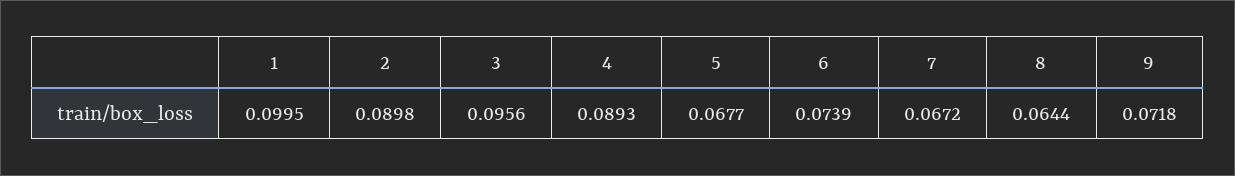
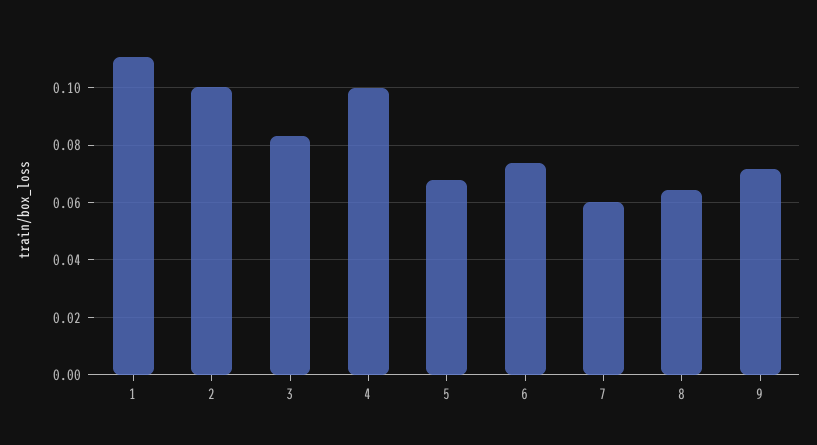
1: 0.0995 -> 0.11
2: 0.0898 -> 0.1
3: 0.0956 -> 0.0825
4: 0.0893 -> 0.1
7: 0.0672 -> 0.06

